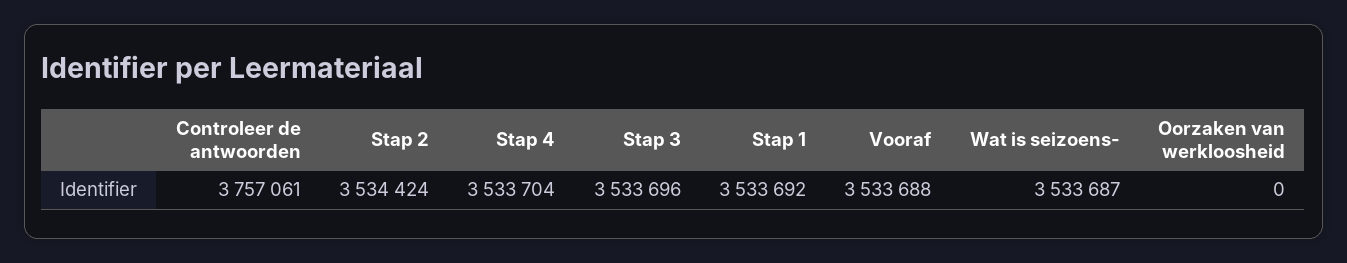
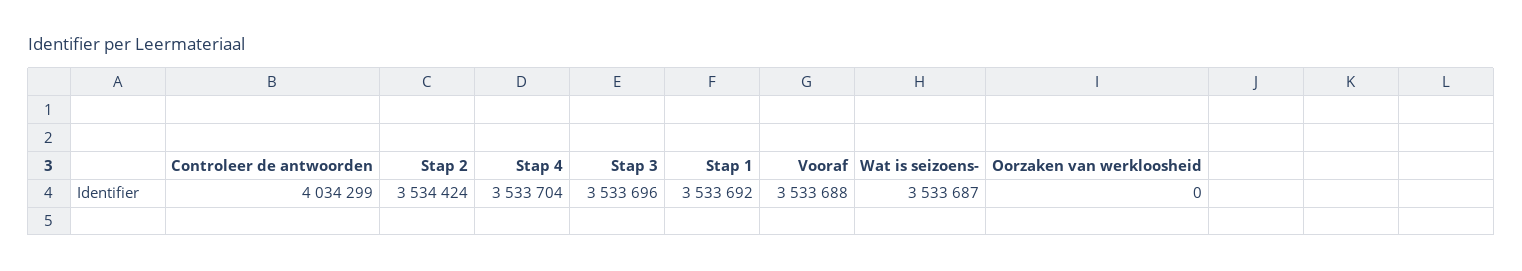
Controleer de antwoorden: 3757061 -> 4034299

